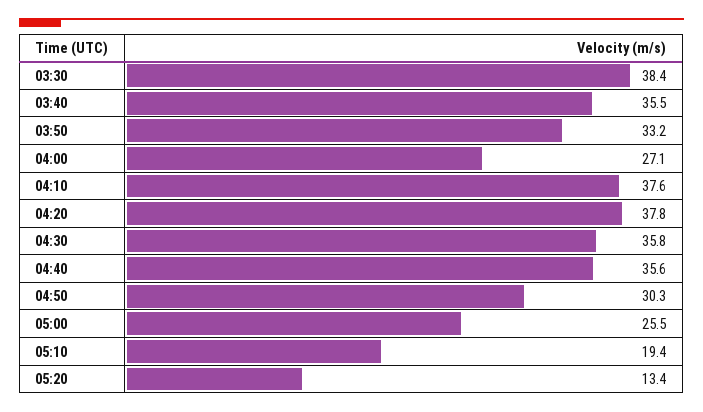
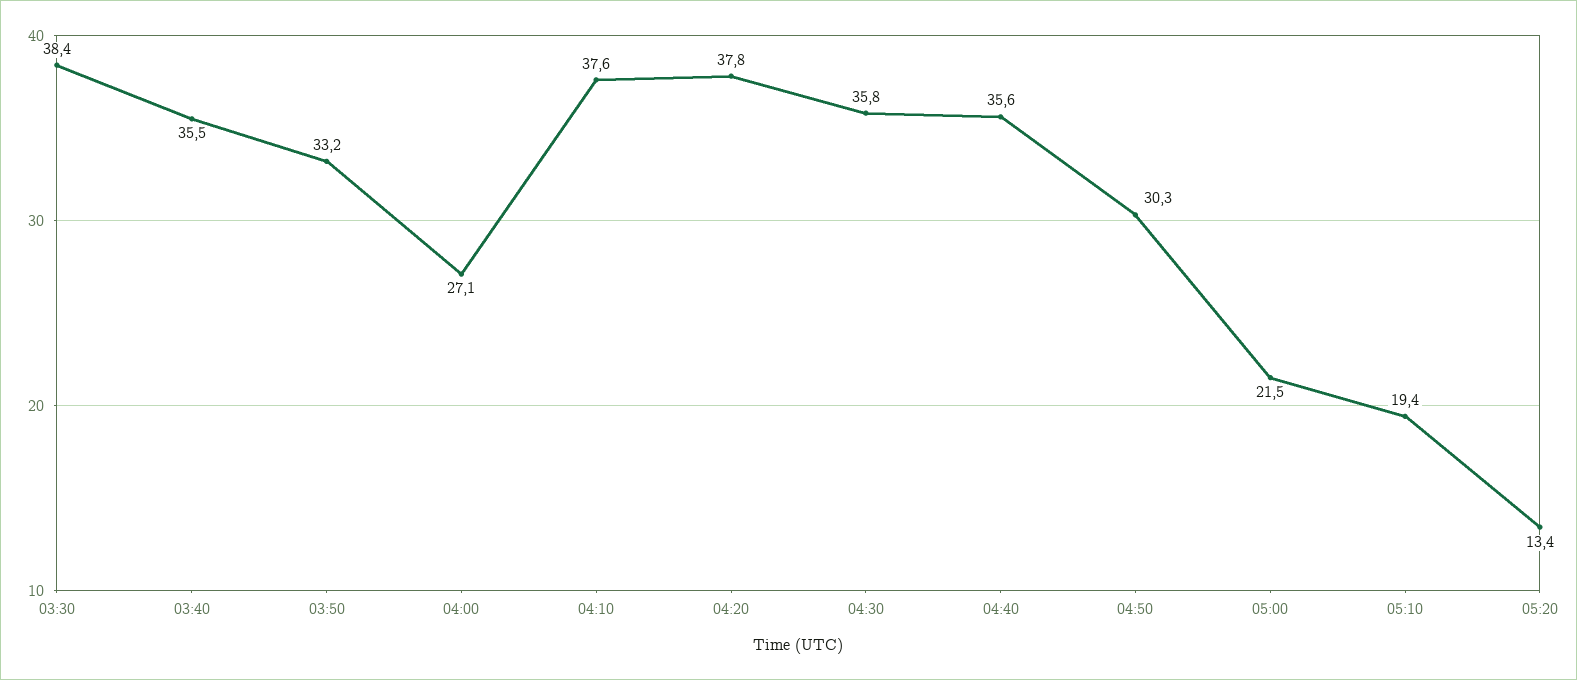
05:00: 25.5 -> 21.5

